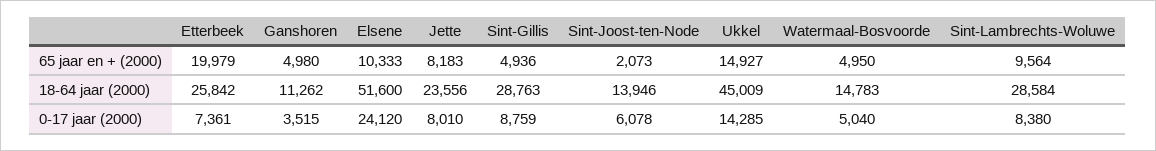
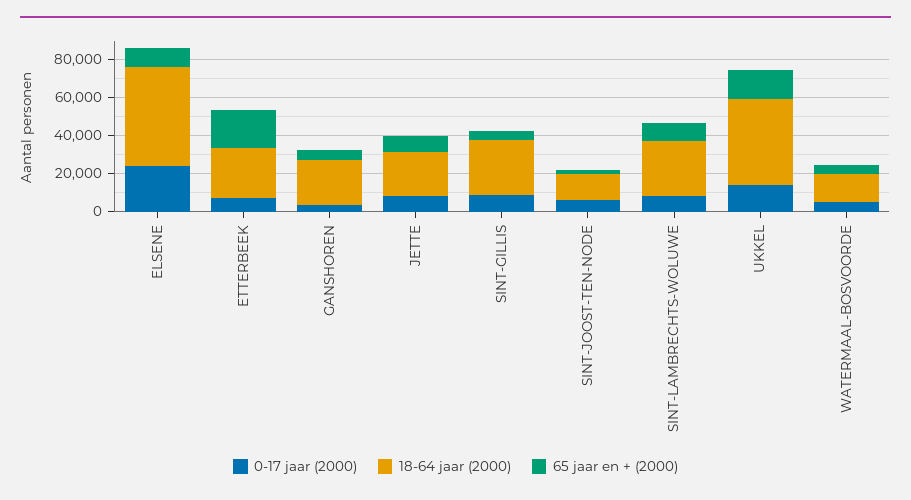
18-64 jaar (2000), Ganshoren: 11262 -> 25000

